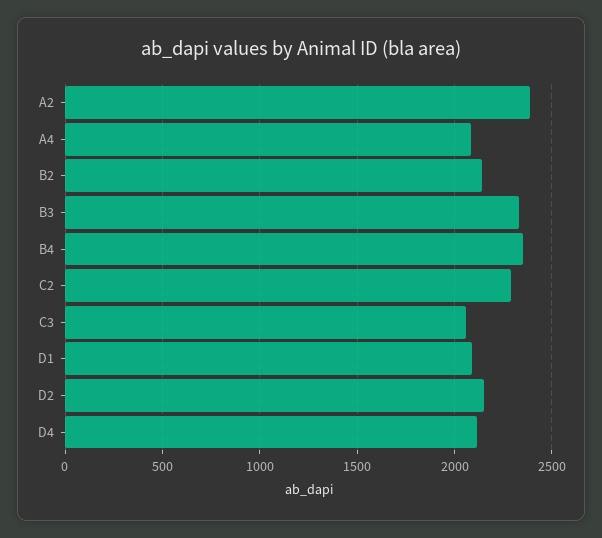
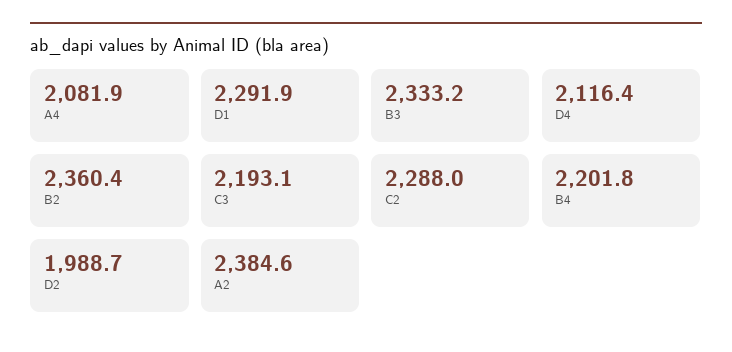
B2: 2150 -> 2360.4
B4: 2350 -> 2201.8
C3: 2050 -> 2193.1
D1: 2100 -> 2291.9
D2: 2150 -> 1988.7

